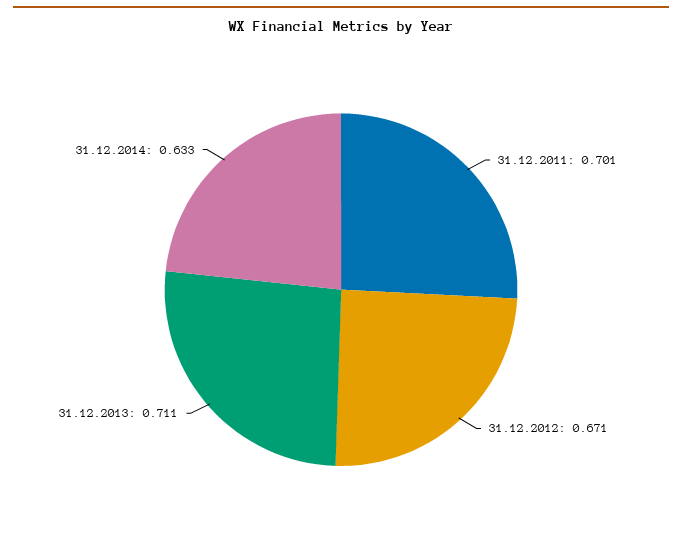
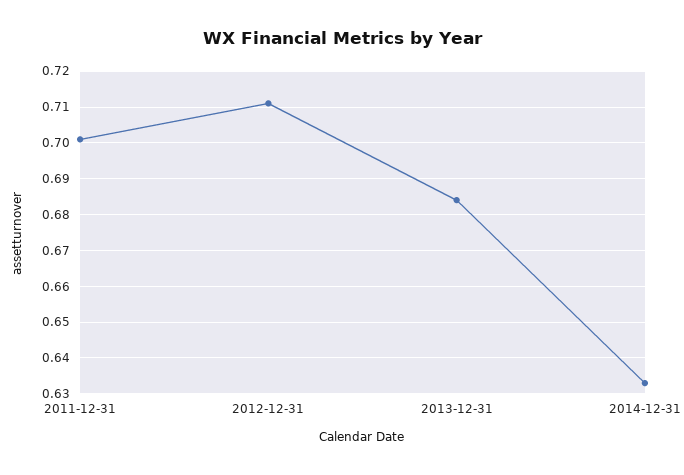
31.12.2012: 0.671 -> 0.71
31.12.2013: 0.711 -> 0.685

